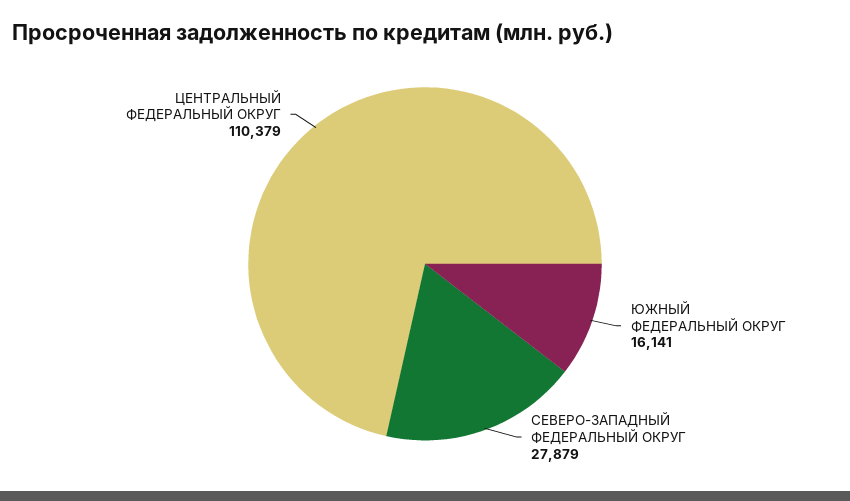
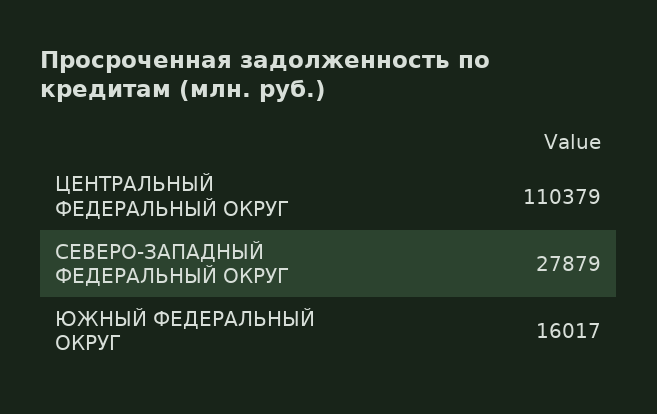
ЮЖНЫЙ ФЕДЕРАЛЬНЫЙ ОКРУГ: 16141 -> 16017

